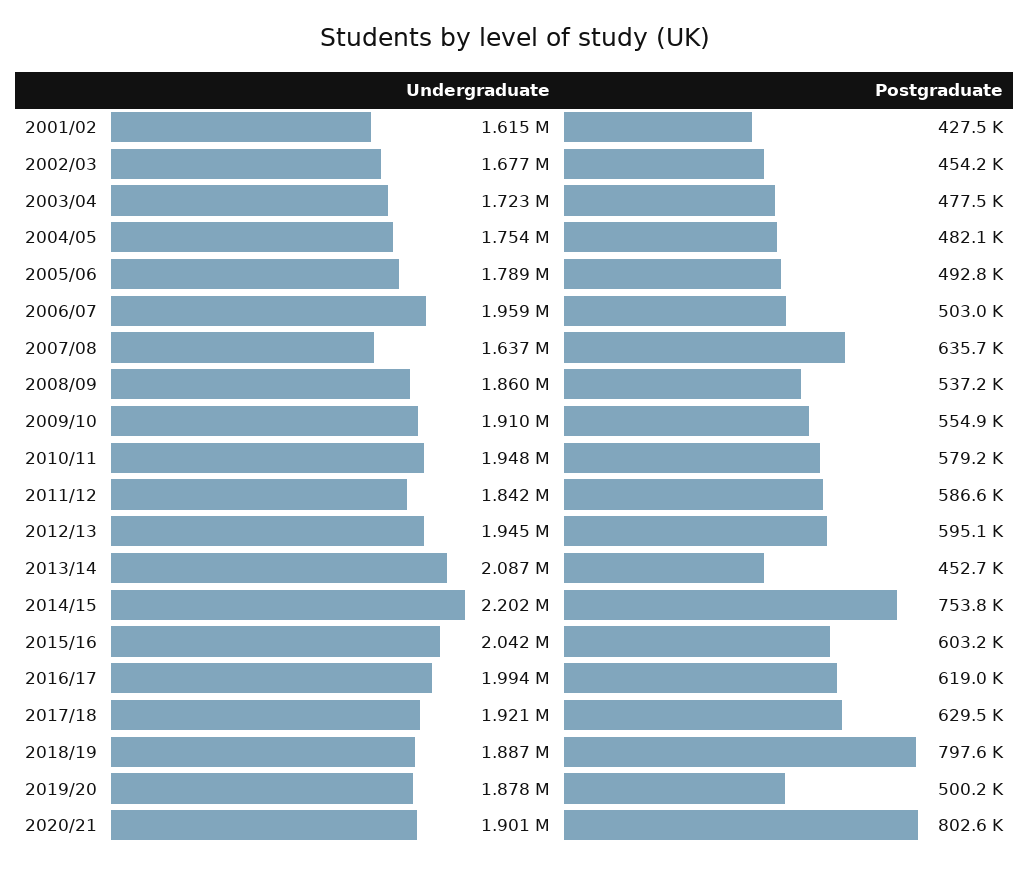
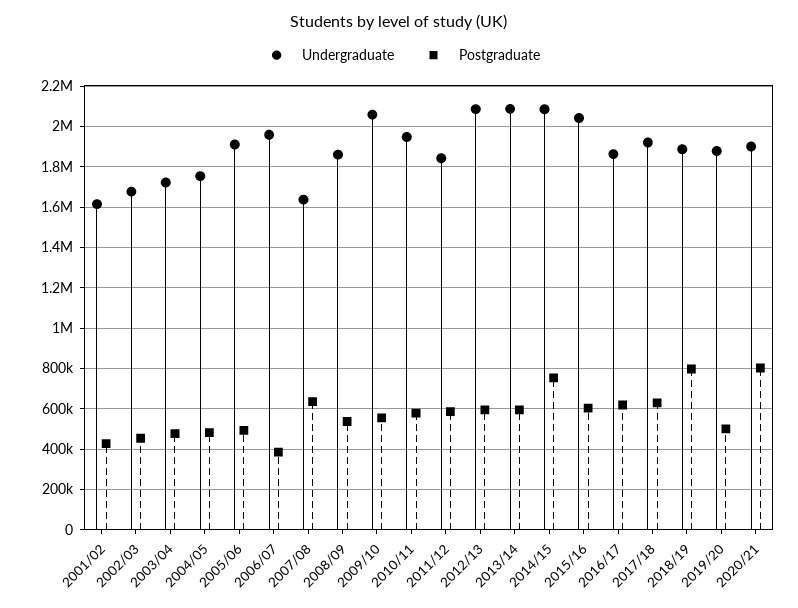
Undergraduate, 2005/06: 1789000 -> 1900000
Postgraduate, 2006/07: 503000 -> 400000
Undergraduate, 2009/10: 1910000 -> 2050000
Undergraduate, 2012/13: 1945000 -> 2100000
Postgraduate, 2013/14: 452700 -> 600000
Undergraduate, 2014/15: 2202000 -> 2100000
Undergraduate, 2016/17: 1994000 -> 1850000

